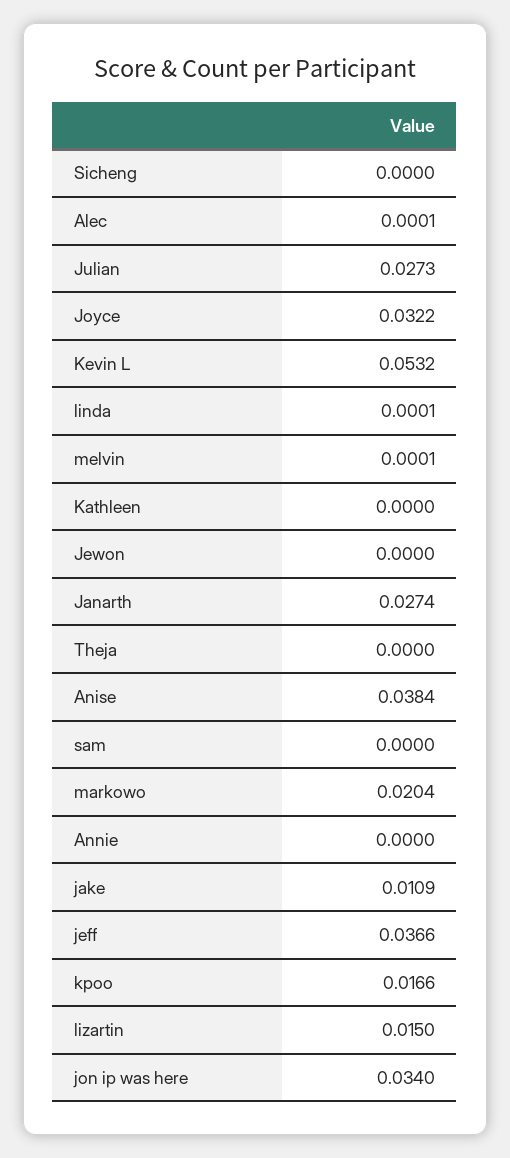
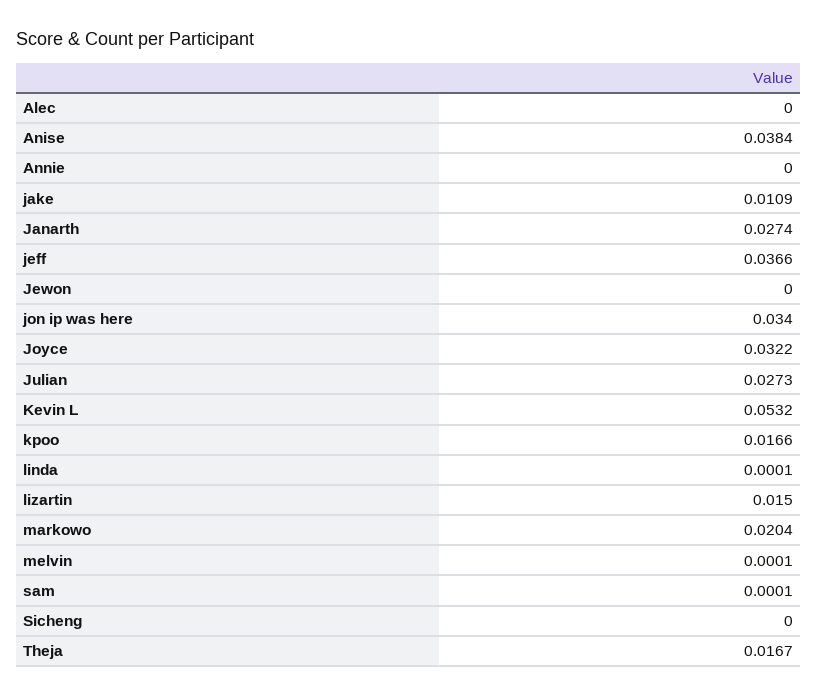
Alec: 0.0001 -> 0
Kathleen: 0 -> none
Theja: 0 -> 0.0167
sam: 0 -> 0.0001

